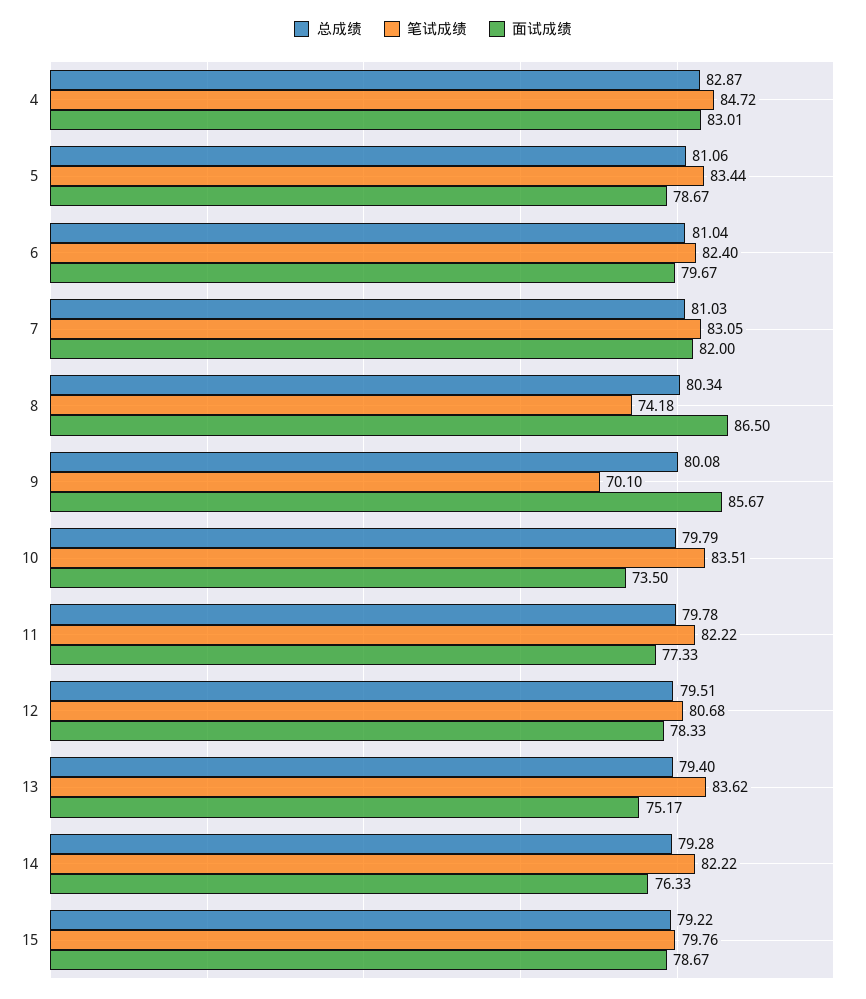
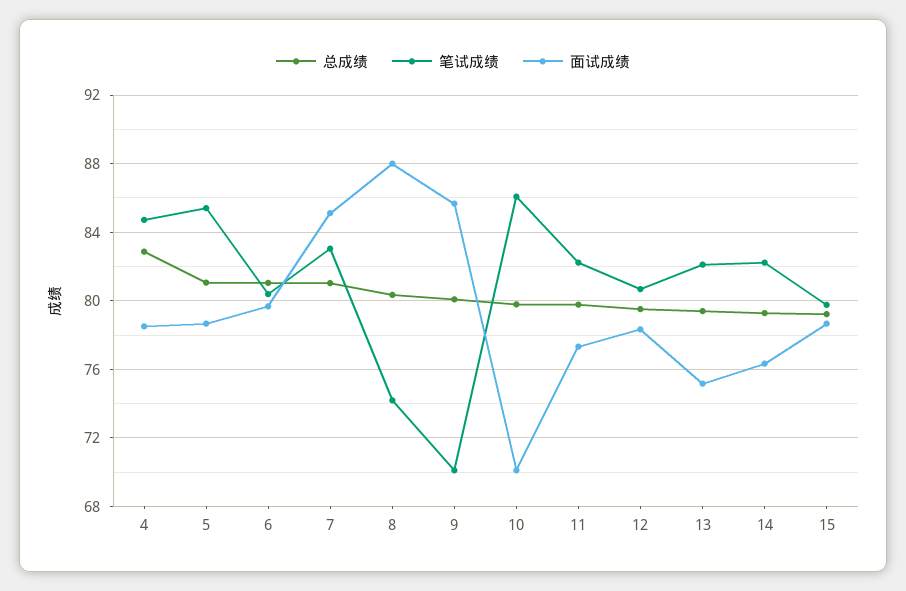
面试成绩, 4: 83.01 -> 78.5
笔试成绩, 5: 83.44 -> 85.5
笔试成绩, 6: 82.4 -> 80.5
面试成绩, 7: 82 -> 85
面试成绩, 8: 86.5 -> 88
笔试成绩, 10: 83.51 -> 86
面试成绩, 10: 73.5 -> 70
笔试成绩, 13: 83.62 -> 82

